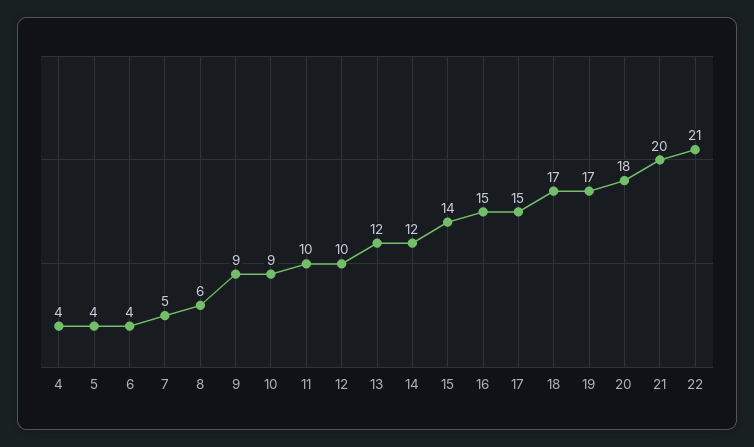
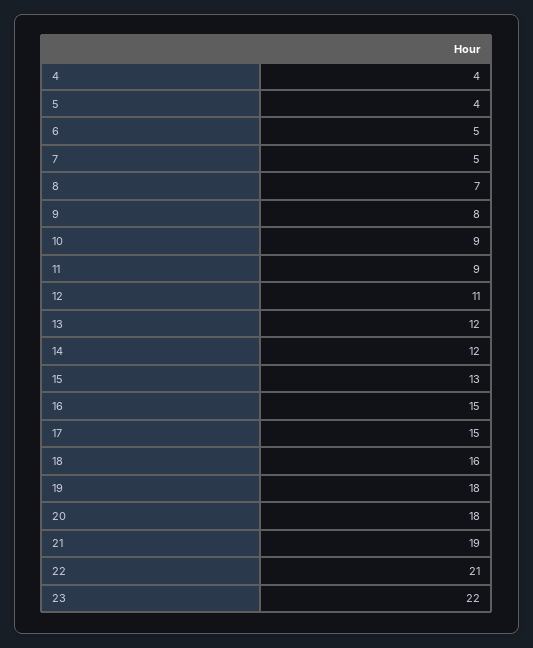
6: 4 -> 5
8: 6 -> 7
9: 9 -> 8
11: 10 -> 9
12: 10 -> 11
15: 14 -> 13
18: 17 -> 16
19: 17 -> 18
21: 20 -> 19
23: none -> 22

